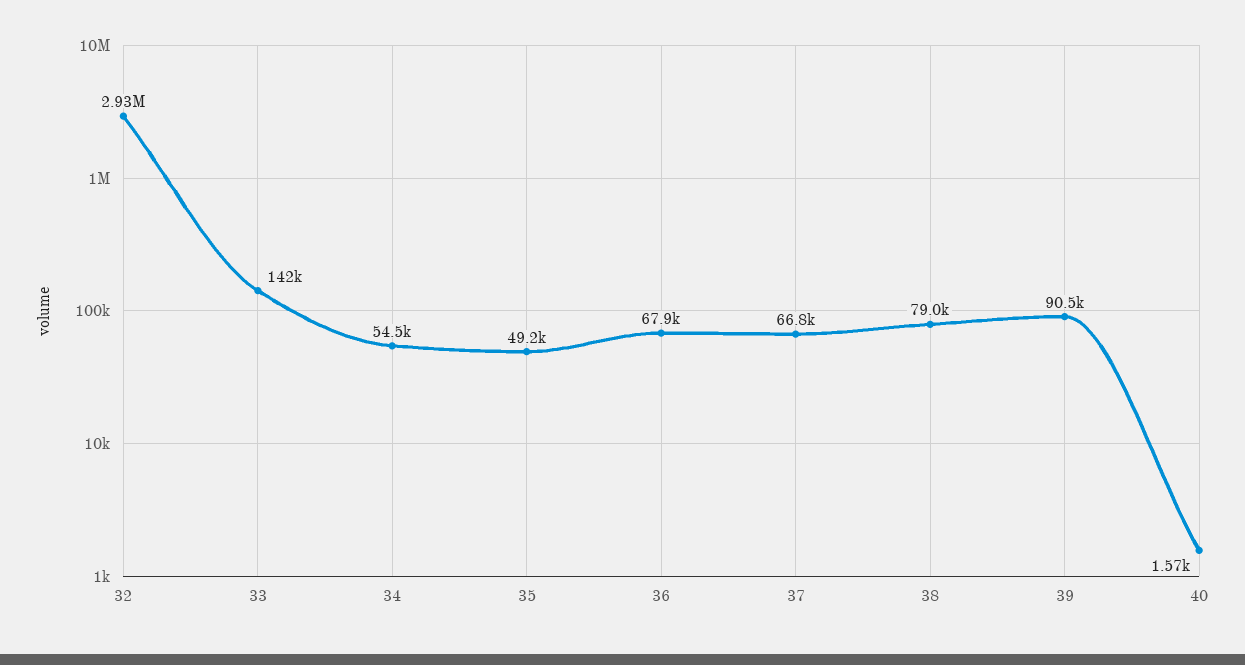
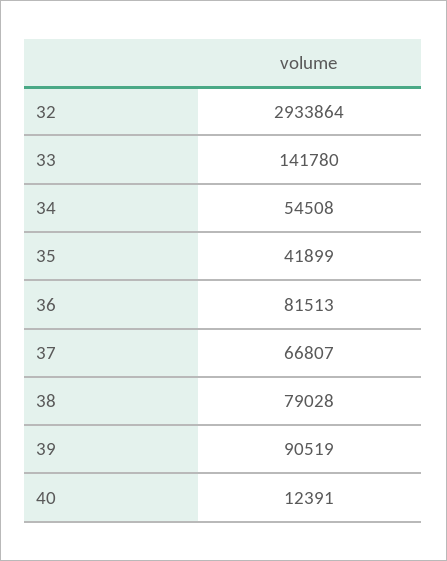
35: 49200 -> 41899
36: 67900 -> 81513
40: 1570 -> 12391

